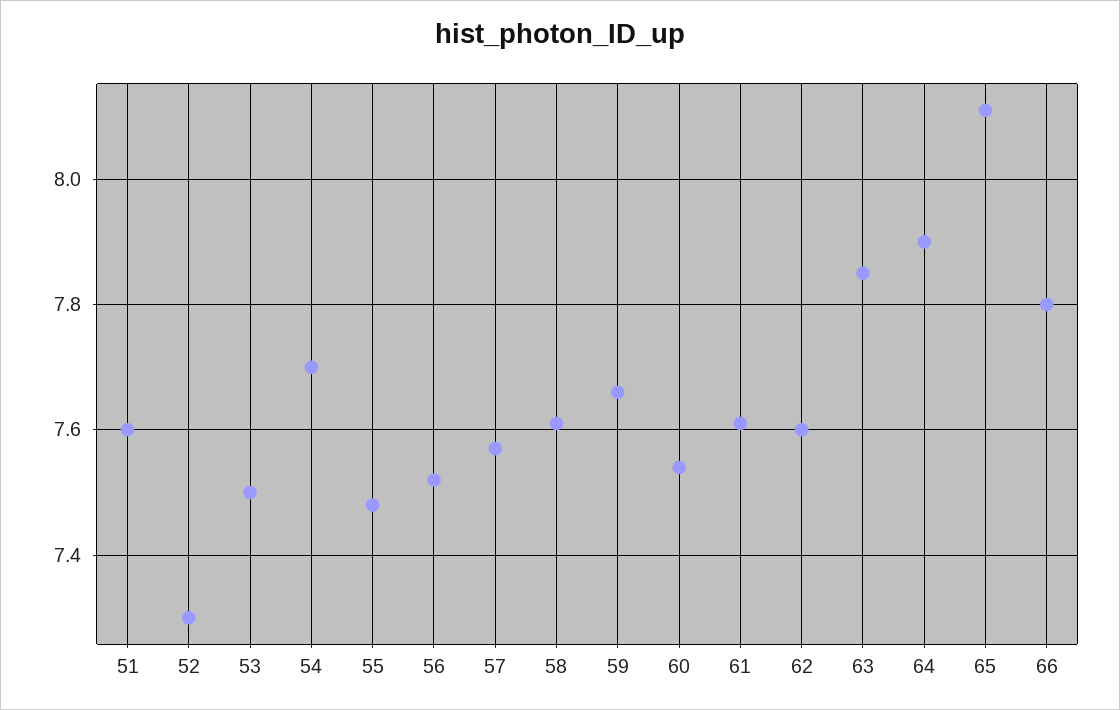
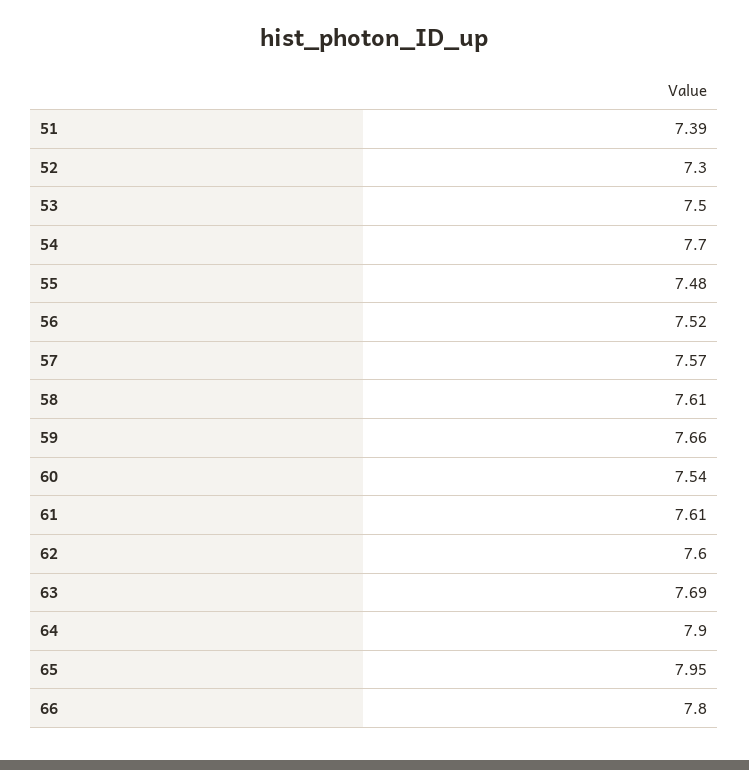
51: 7.6 -> 7.39
63: 7.85 -> 7.69
65: 8.1 -> 7.95

